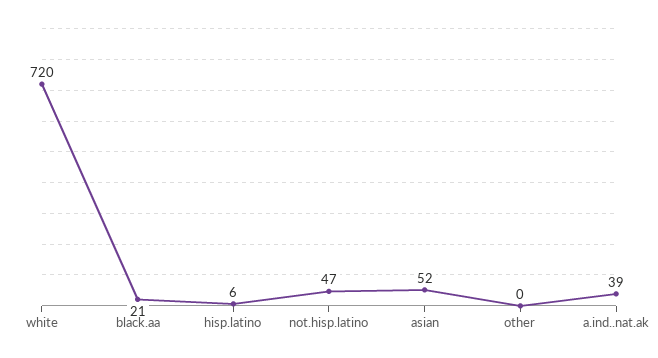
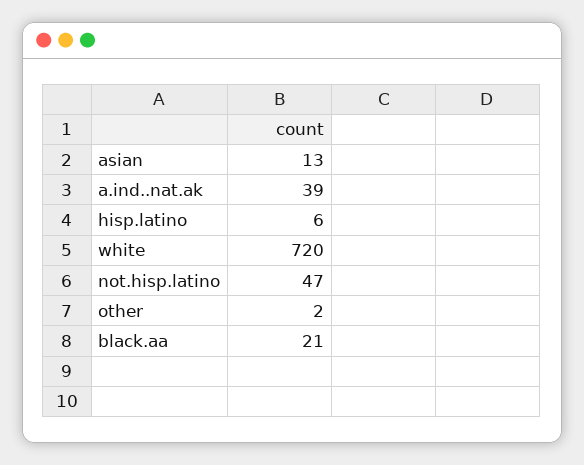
asian: 52 -> 13
other: 0 -> 2

